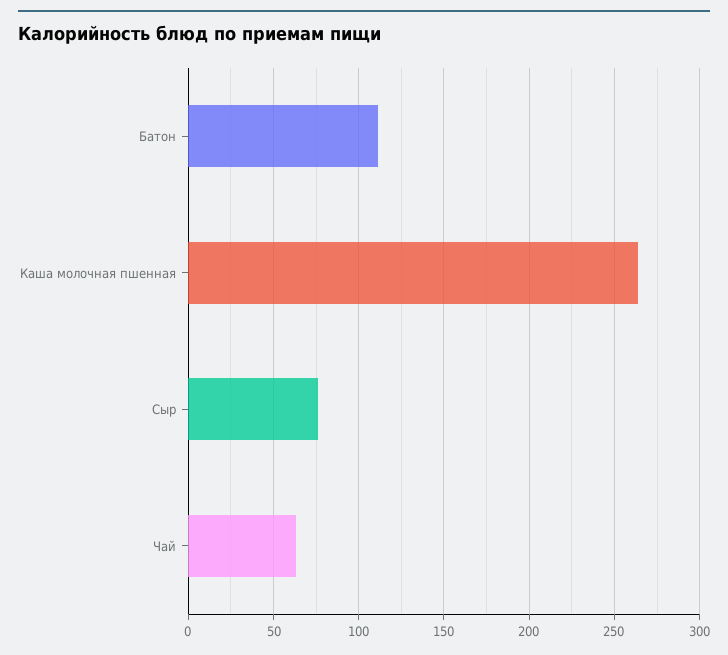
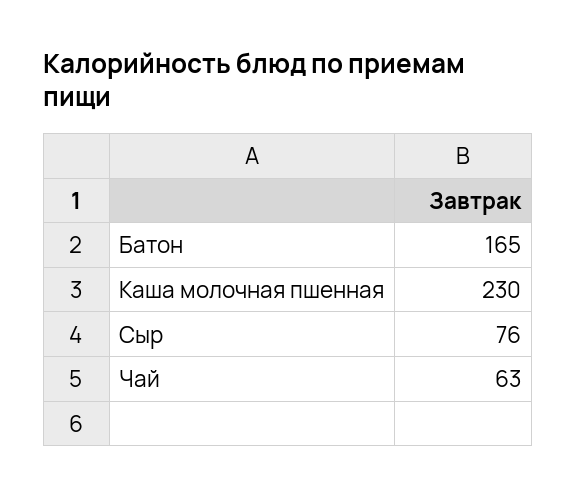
Батон: 110 -> 165
Каша молочная пшенная: 265 -> 230

